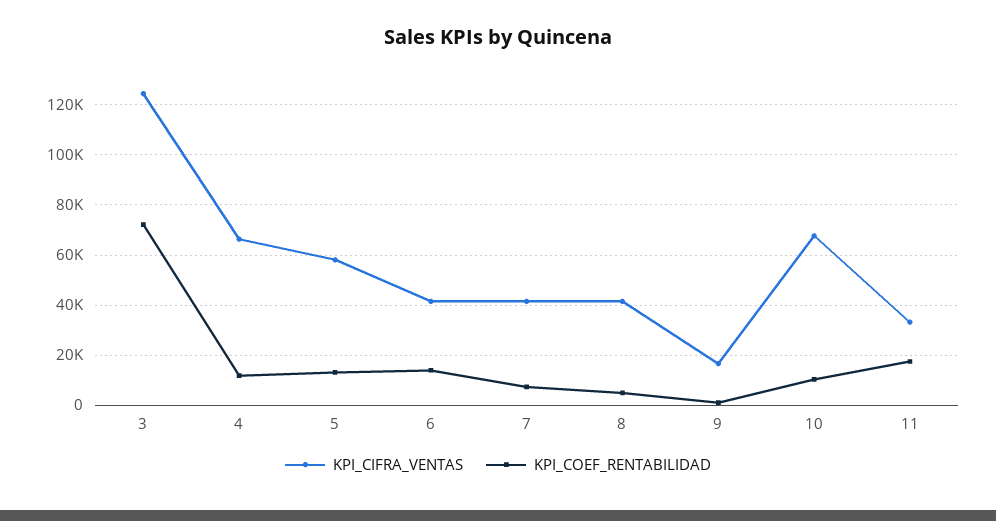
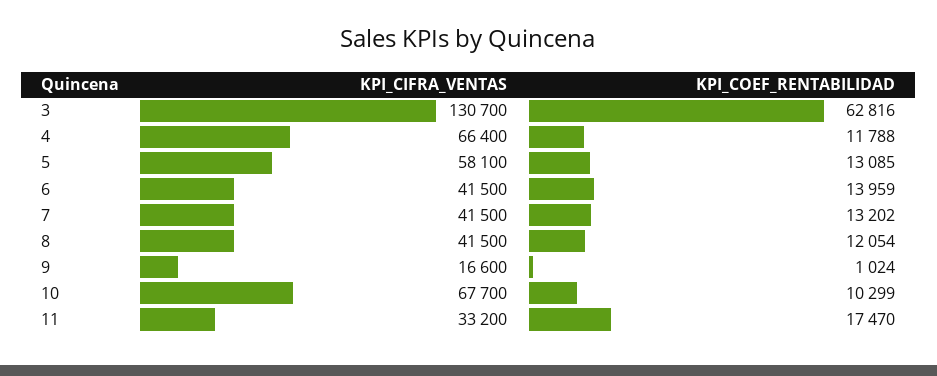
KPI_CIFRA_VENTAS, 3: 125000 -> 130700
KPI_COEF_RENTABILIDAD, 3: 72500 -> 62816
KPI_COEF_RENTABILIDAD, 7: 7500 -> 13202
KPI_COEF_RENTABILIDAD, 8: 5000 -> 12054

